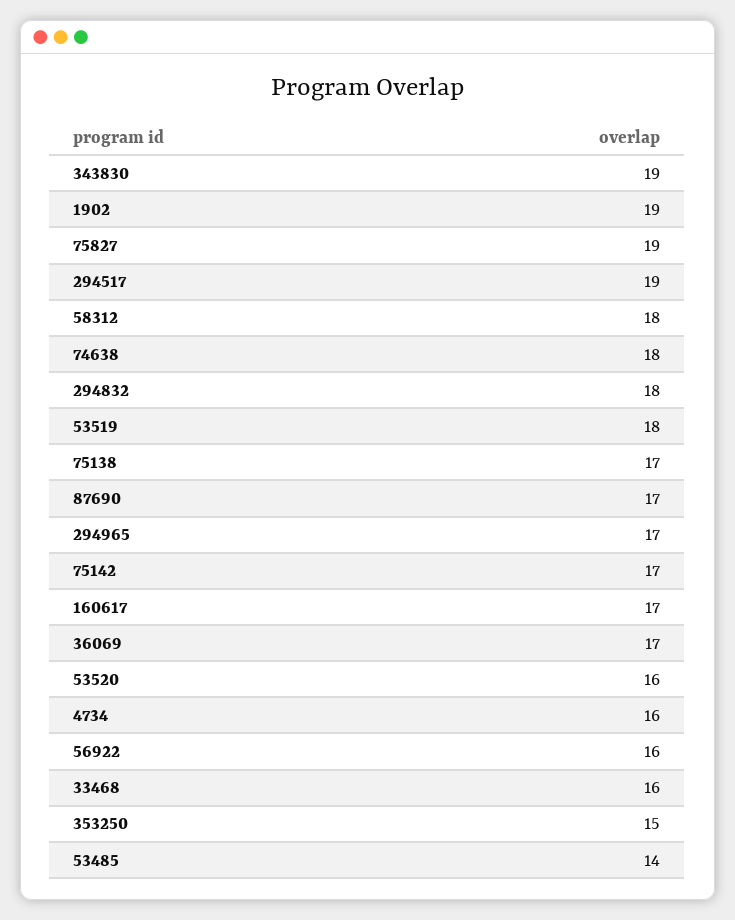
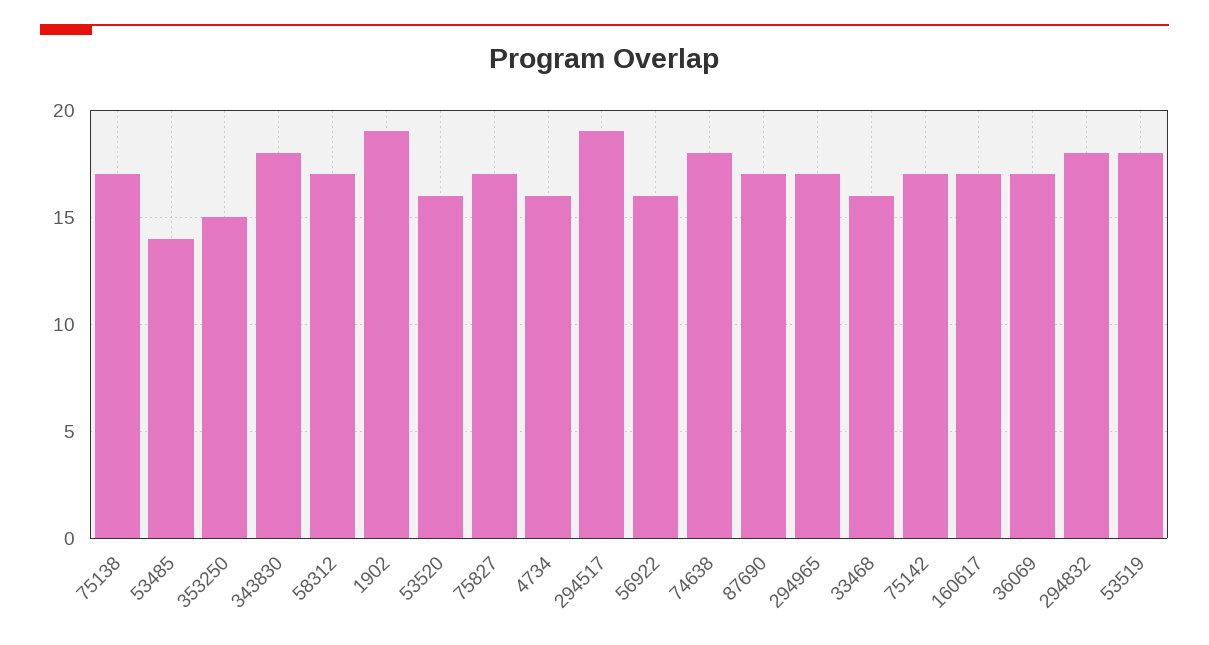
343830: 19 -> 18
75827: 19 -> 17
58312: 18 -> 17

